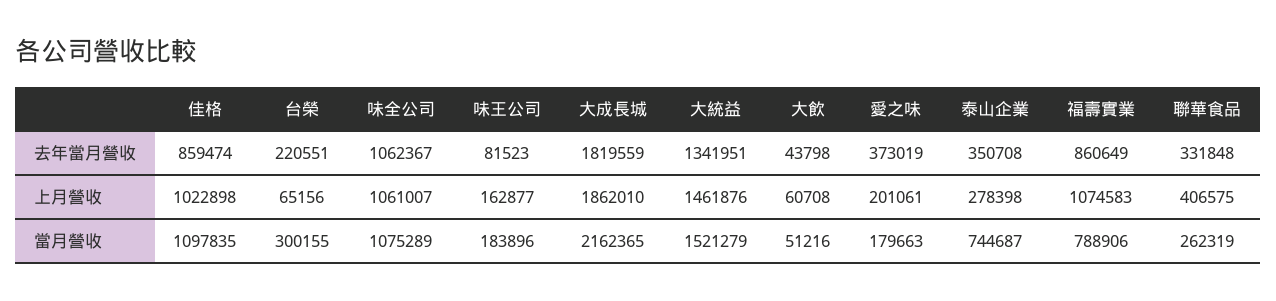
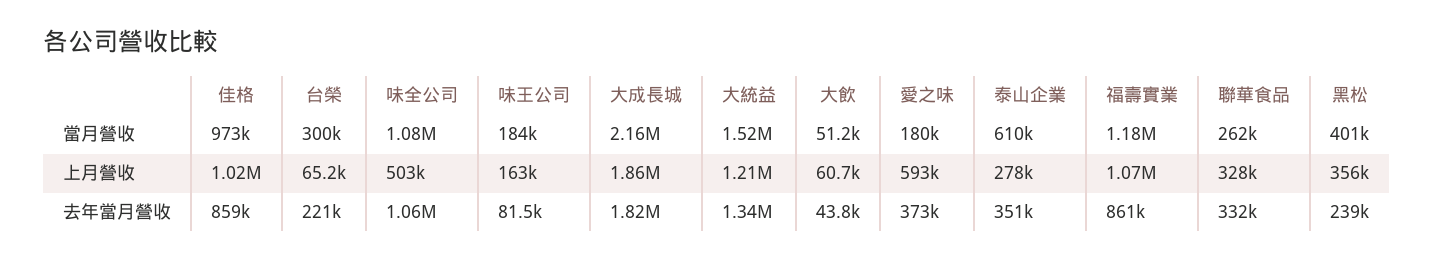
味全公司, 上月營收: 1061007 -> 503000
大統益, 上月營收: 1461876 -> 1210000
愛之味, 上月營收: 201061 -> 593000
聯華食品, 上月營收: 406575 -> 328000
佳格, 當月營收: 1097835 -> 973000
泰山企業, 當月營收: 744687 -> 610000
福壽實業, 當月營收: 788906 -> 1180000
黑松, 當月營收: none -> 401000
黑松, 上月營收: none -> 356000
黑松, 去年當月營收: none -> 239000

